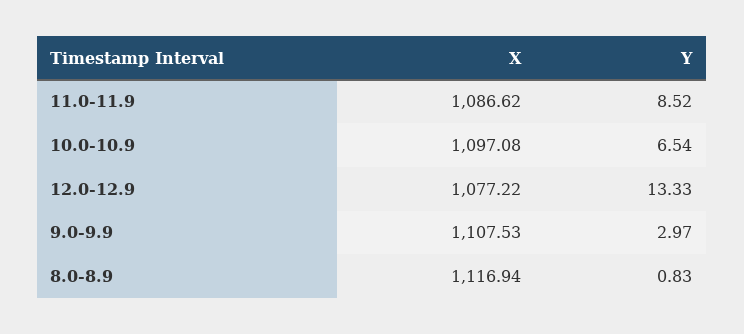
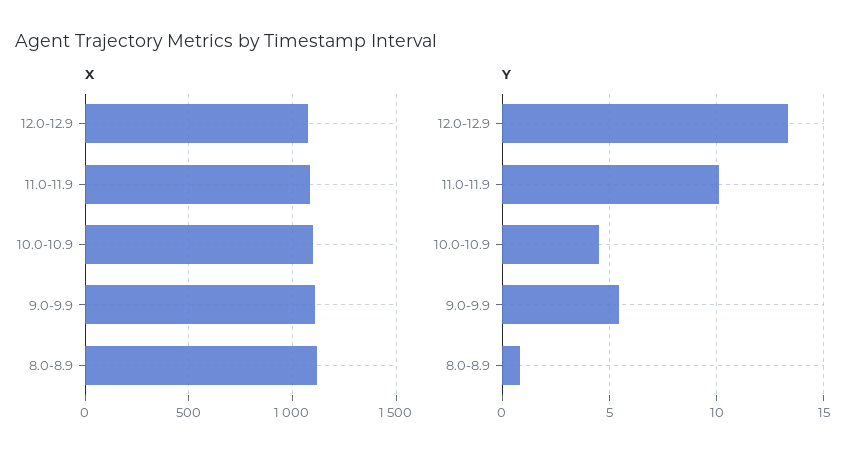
Y, 11.0-11.9: 8.52 -> 10
Y, 10.0-10.9: 6.54 -> 4.5
Y, 9.0-9.9: 2.97 -> 5.5

